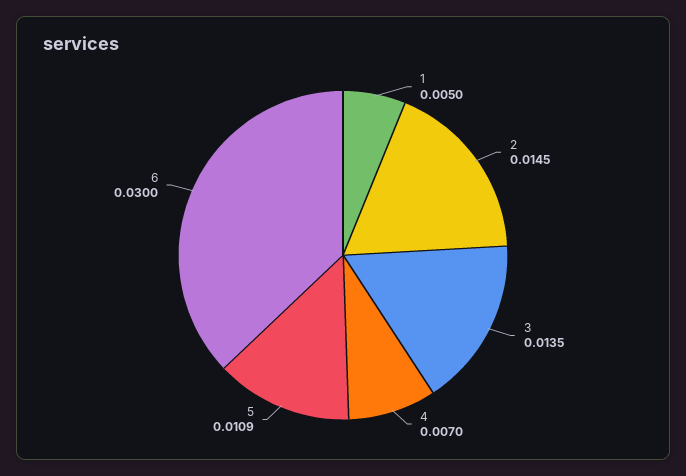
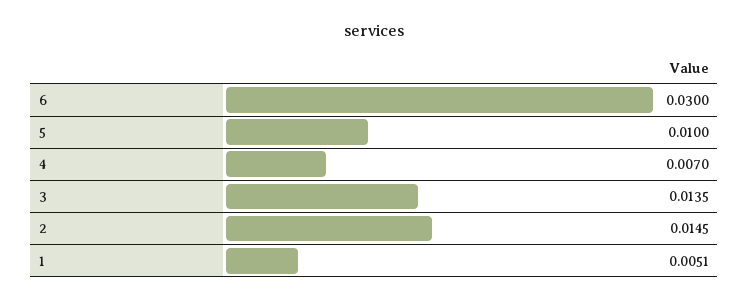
1: 0.005 -> 0.0051
5: 0.0109 -> 0.01

